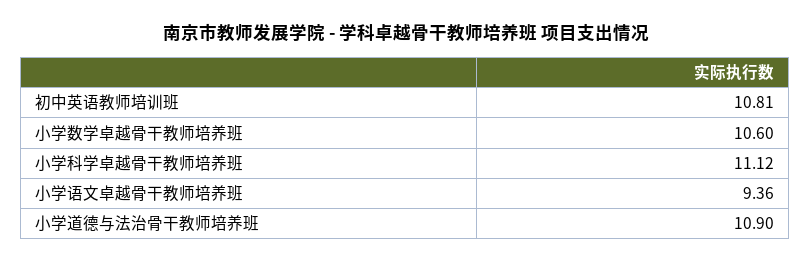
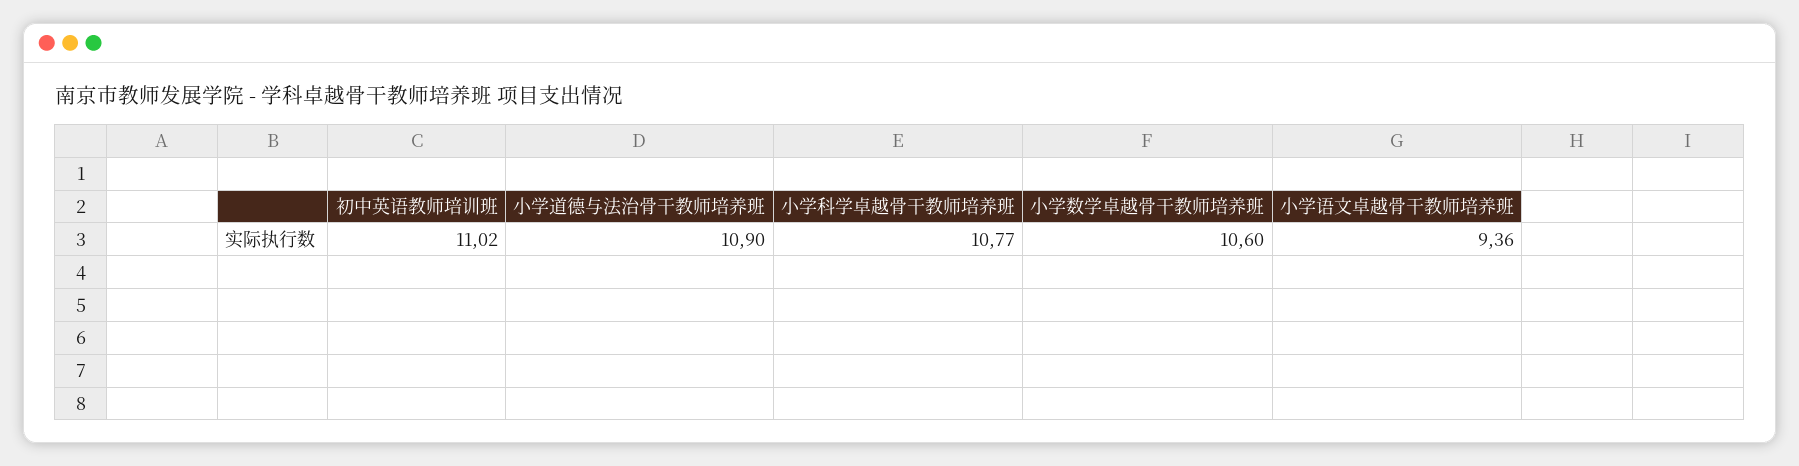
初中英语教师培训班: 10.81 -> 11.02
小学科学卓越骨干教师培养班: 11.12 -> 10.77

